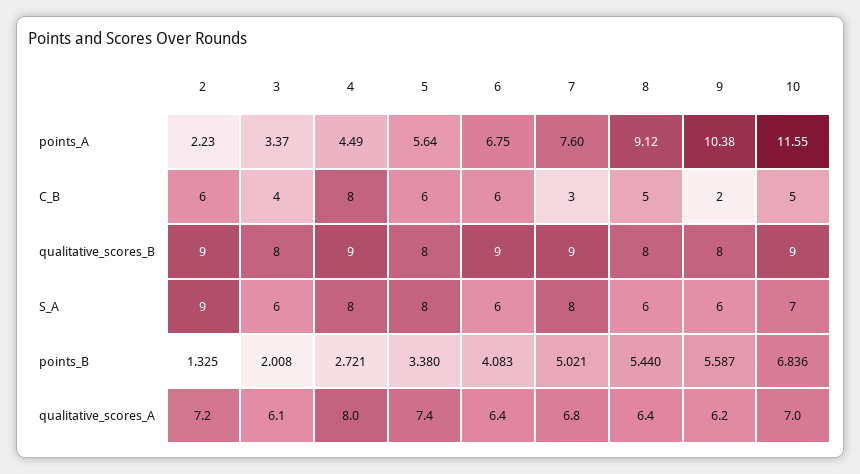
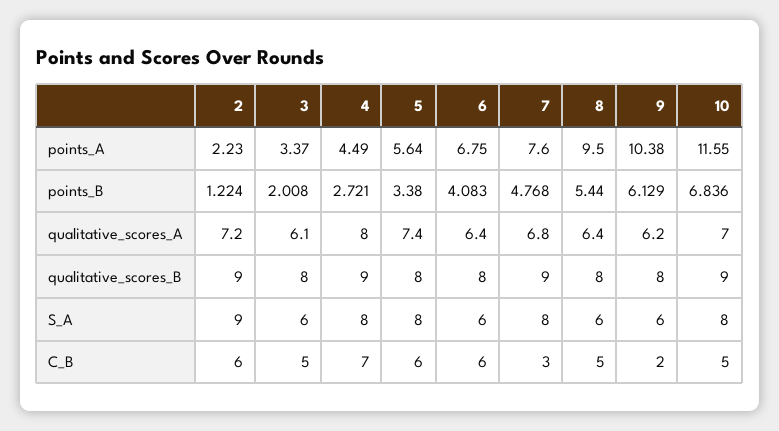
8, points_A: 9.12 -> 9.5
3, C_B: 4 -> 5
4, C_B: 8 -> 7
6, qualitative_scores_B: 9 -> 8
10, S_A: 7 -> 8
2, points_B: 1.325 -> 1.224
7, points_B: 5.021 -> 4.768
9, points_B: 5.587 -> 6.129

